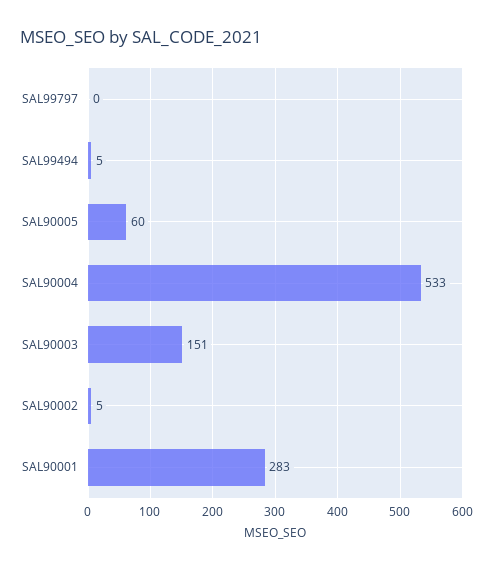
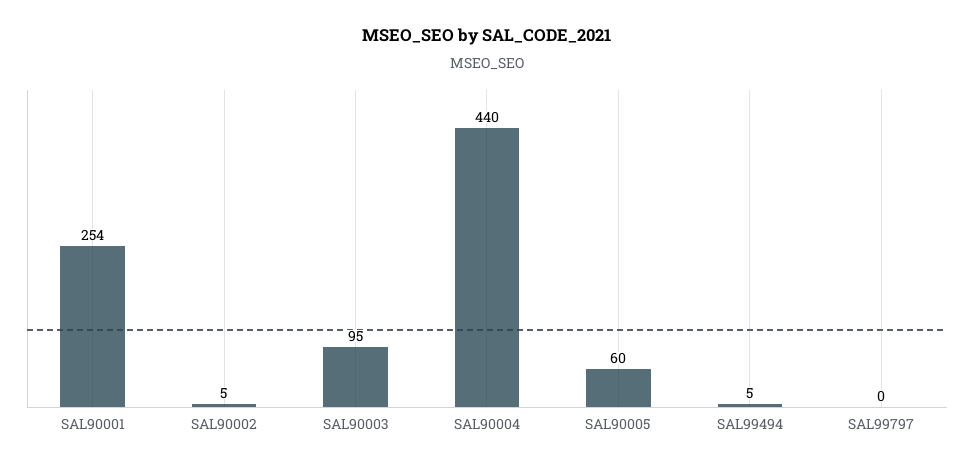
SAL90004: 533 -> 440
SAL90003: 151 -> 95
SAL90001: 283 -> 254

